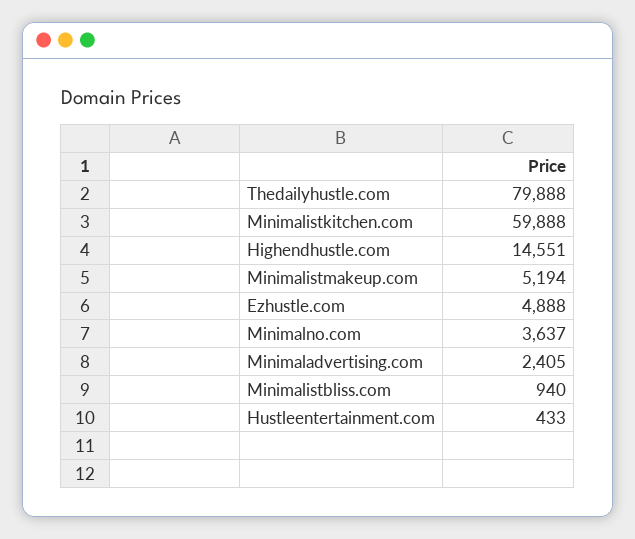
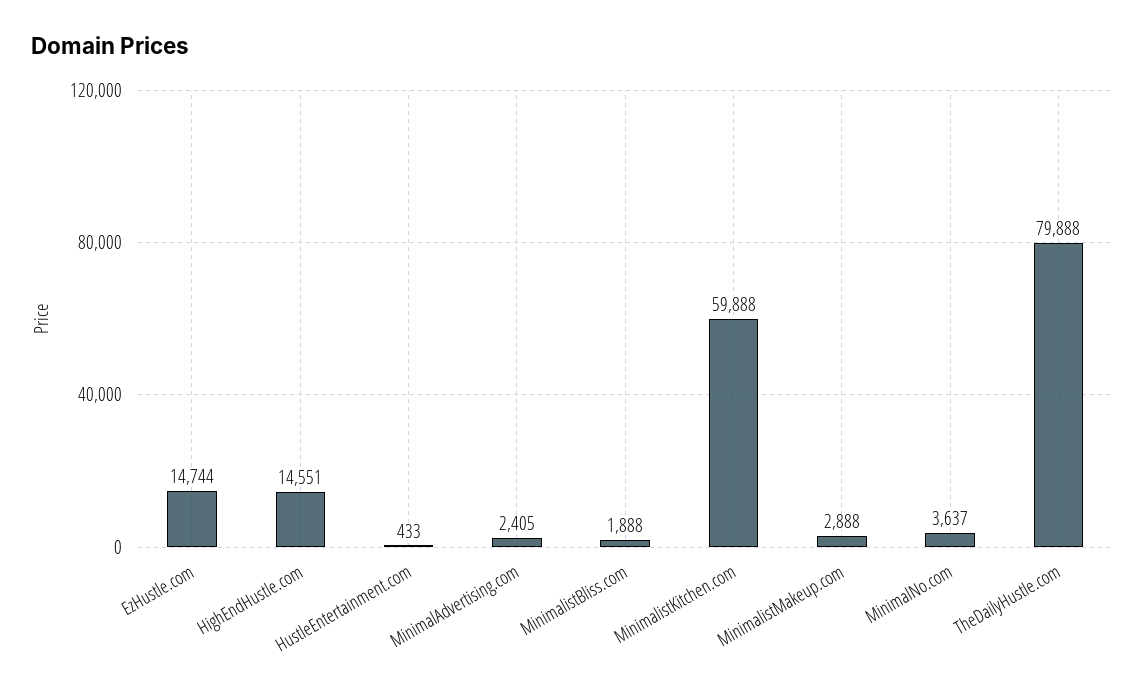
Minimalistmakeup.com: 5194 -> 2888
Ezhustle.com: 4888 -> 14744
Minimalistbliss.com: 940 -> 1888

